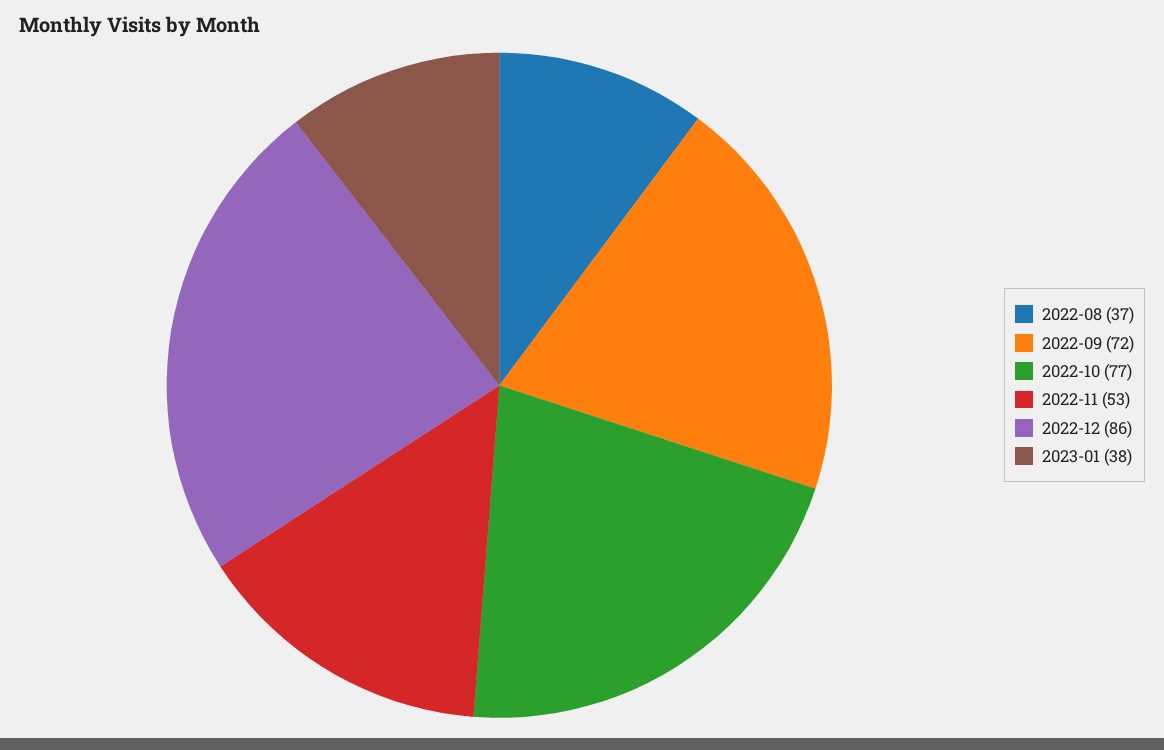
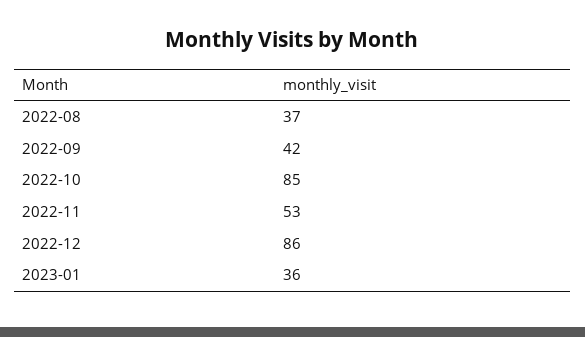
2022-09: 72 -> 42
2022-10: 77 -> 85
2023-01: 38 -> 36

